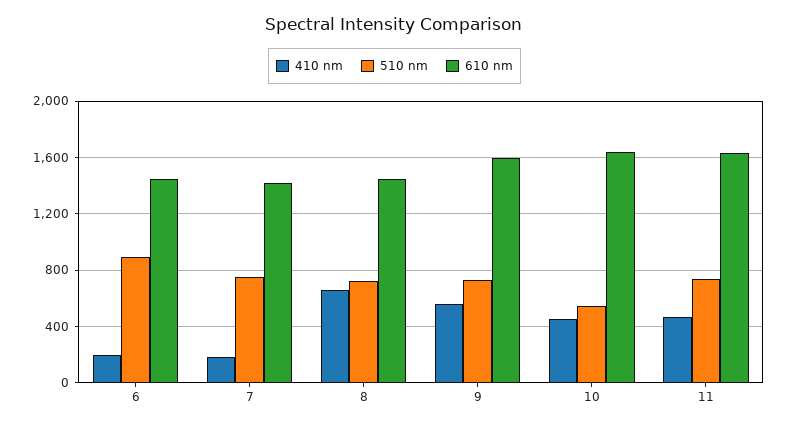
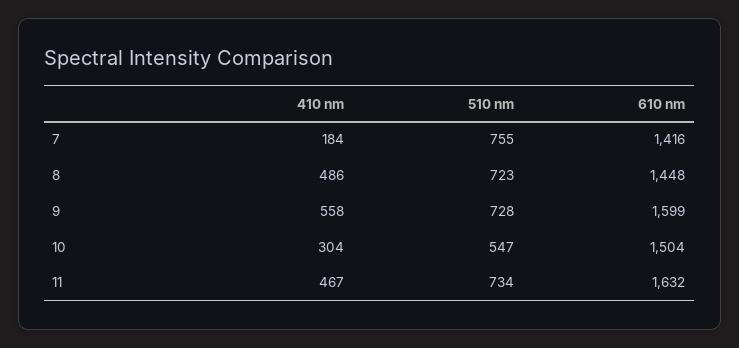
410 nm, 6: 200 -> none
510 nm, 6: 900 -> none
610 nm, 6: 1450 -> none
410 nm, 8: 650 -> 486
410 nm, 10: 450 -> 304
610 nm, 10: 1650 -> 1504

